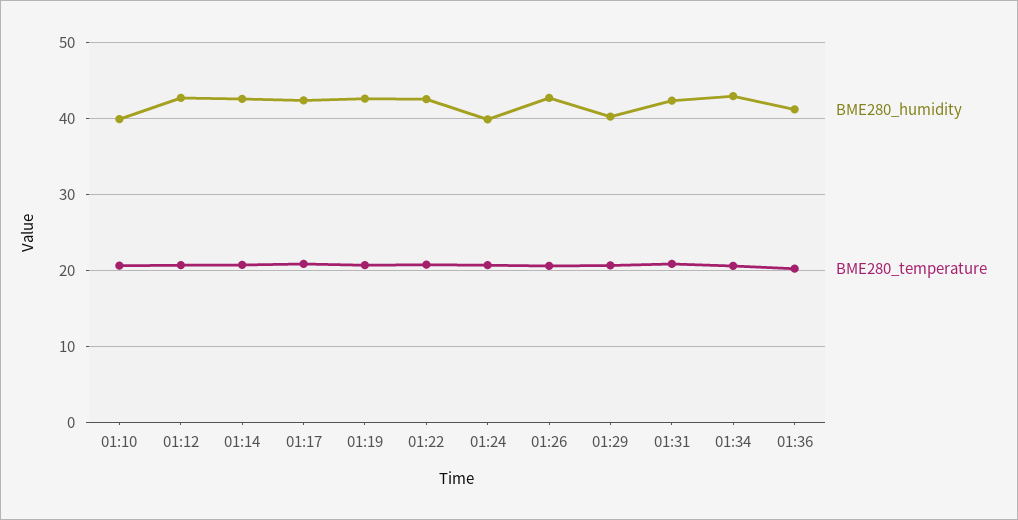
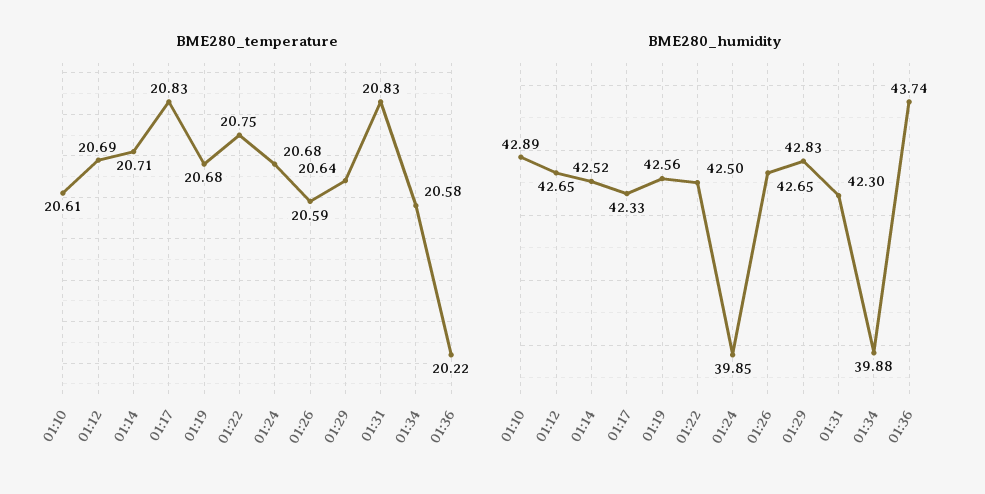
BME280_humidity, 01:10: 40 -> 42.89
BME280_humidity, 01:29: 40 -> 42.83
BME280_humidity, 01:34: 43 -> 39.88
BME280_humidity, 01:36: 41 -> 43.74

